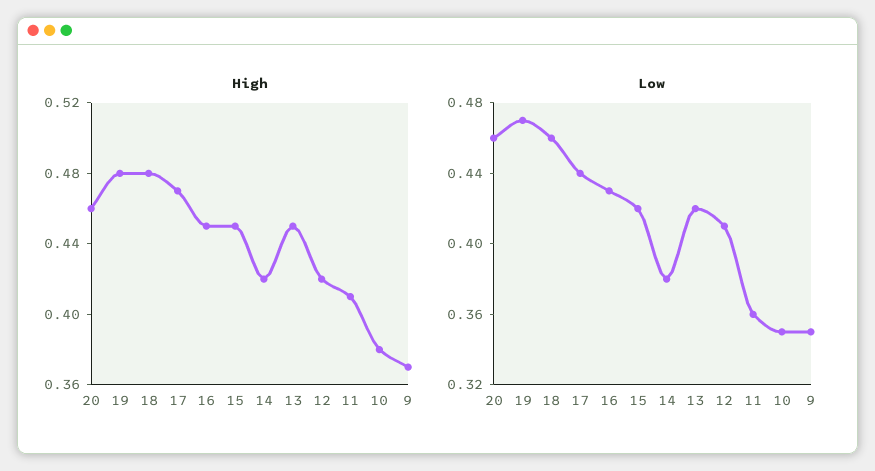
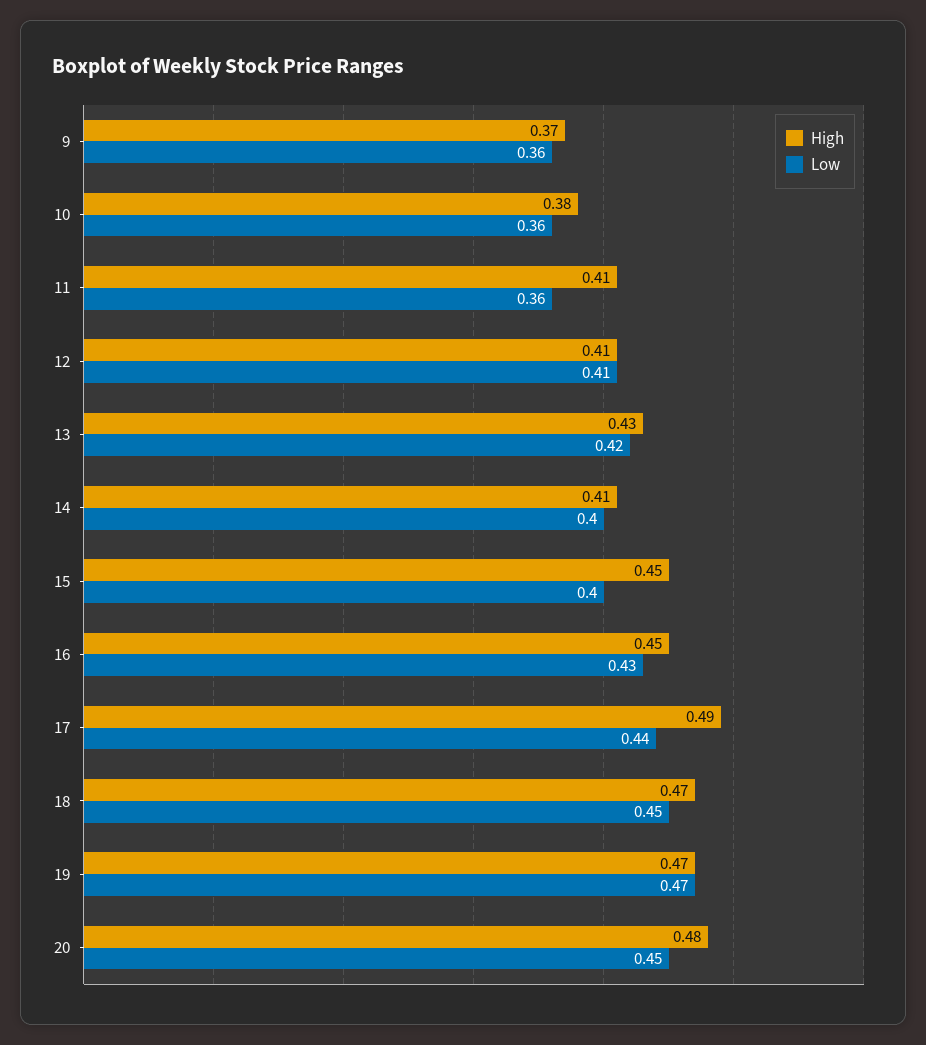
High, 20: 0.46 -> 0.48
High, 19: 0.48 -> 0.47
High, 18: 0.48 -> 0.47
High, 17: 0.47 -> 0.49
High, 14: 0.42 -> 0.41
High, 13: 0.45 -> 0.43
High, 12: 0.42 -> 0.41
Low, 20: 0.46 -> 0.45
Low, 18: 0.46 -> 0.45
Low, 15: 0.42 -> 0.4
Low, 14: 0.38 -> 0.4
Low, 10: 0.35 -> 0.36
Low, 9: 0.35 -> 0.36

